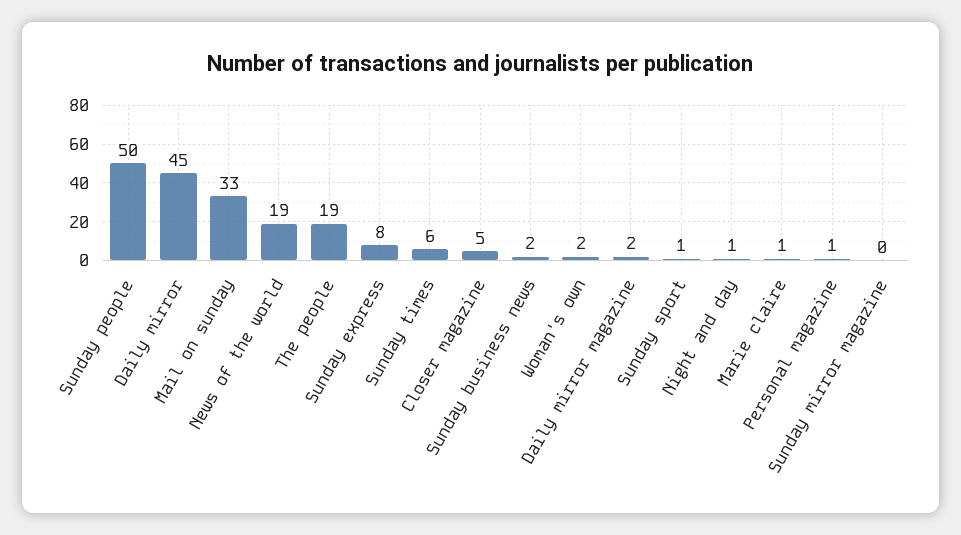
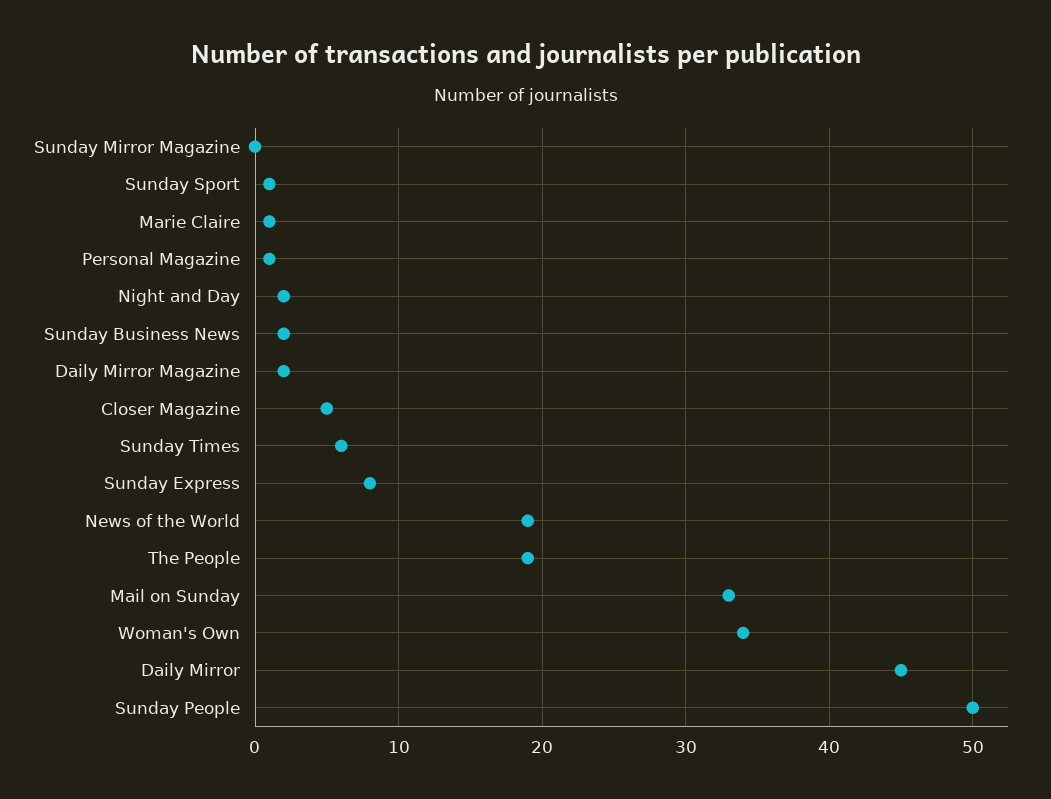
Woman's own: 2 -> 34
Night and day: 1 -> 2

